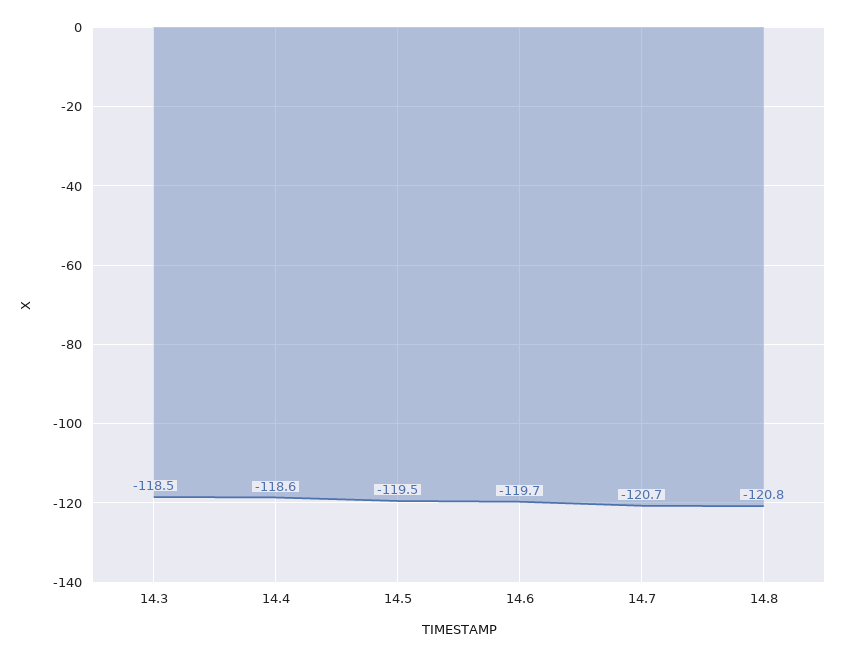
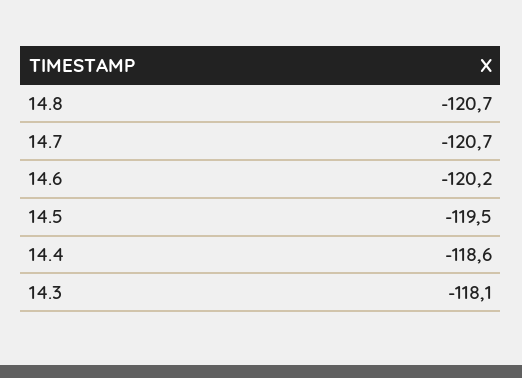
14.3: -118.5 -> -118.1
14.6: -119.7 -> -120.2
14.8: -120.8 -> -120.7

